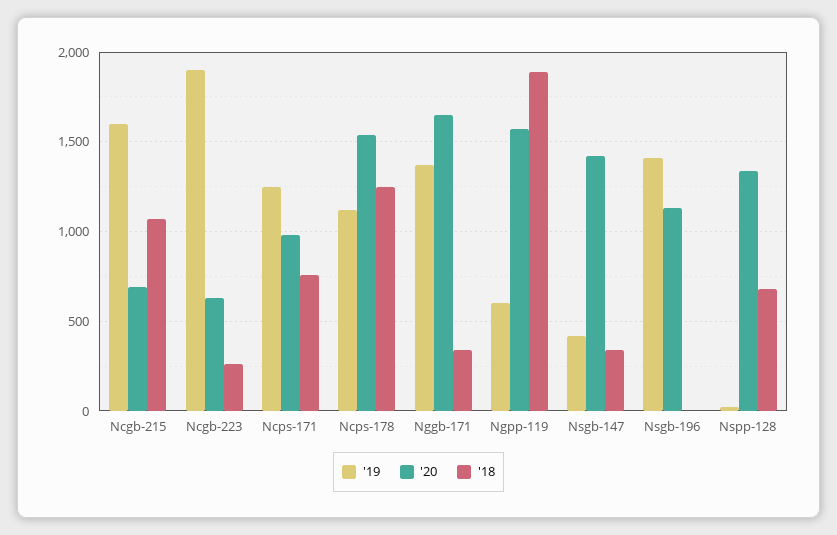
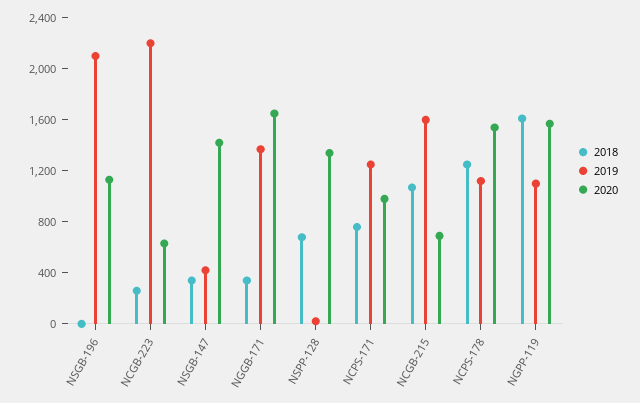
'19, Ncgb-223: 1900 -> 2200
'19, Ngpp-119: 600 -> 1100
'18, Ngpp-119: 1900 -> 1600
'19, Nsgb-196: 1400 -> 2100

